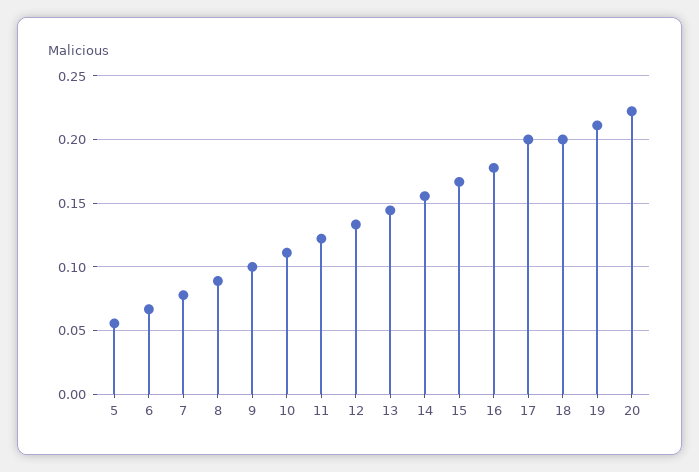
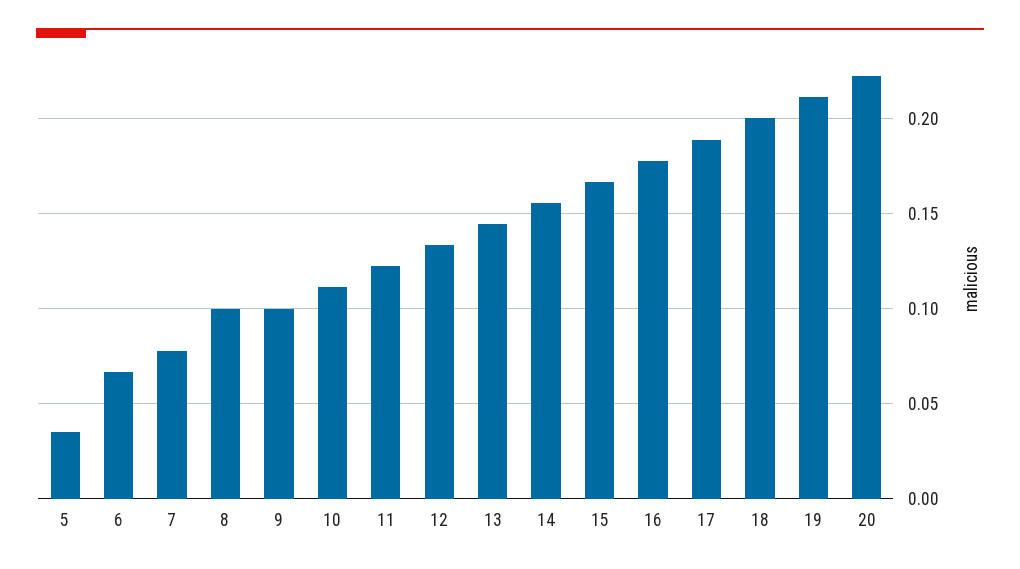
5: 0.055 -> 0.035
8: 0.09 -> 0.1
17: 0.2 -> 0.19

